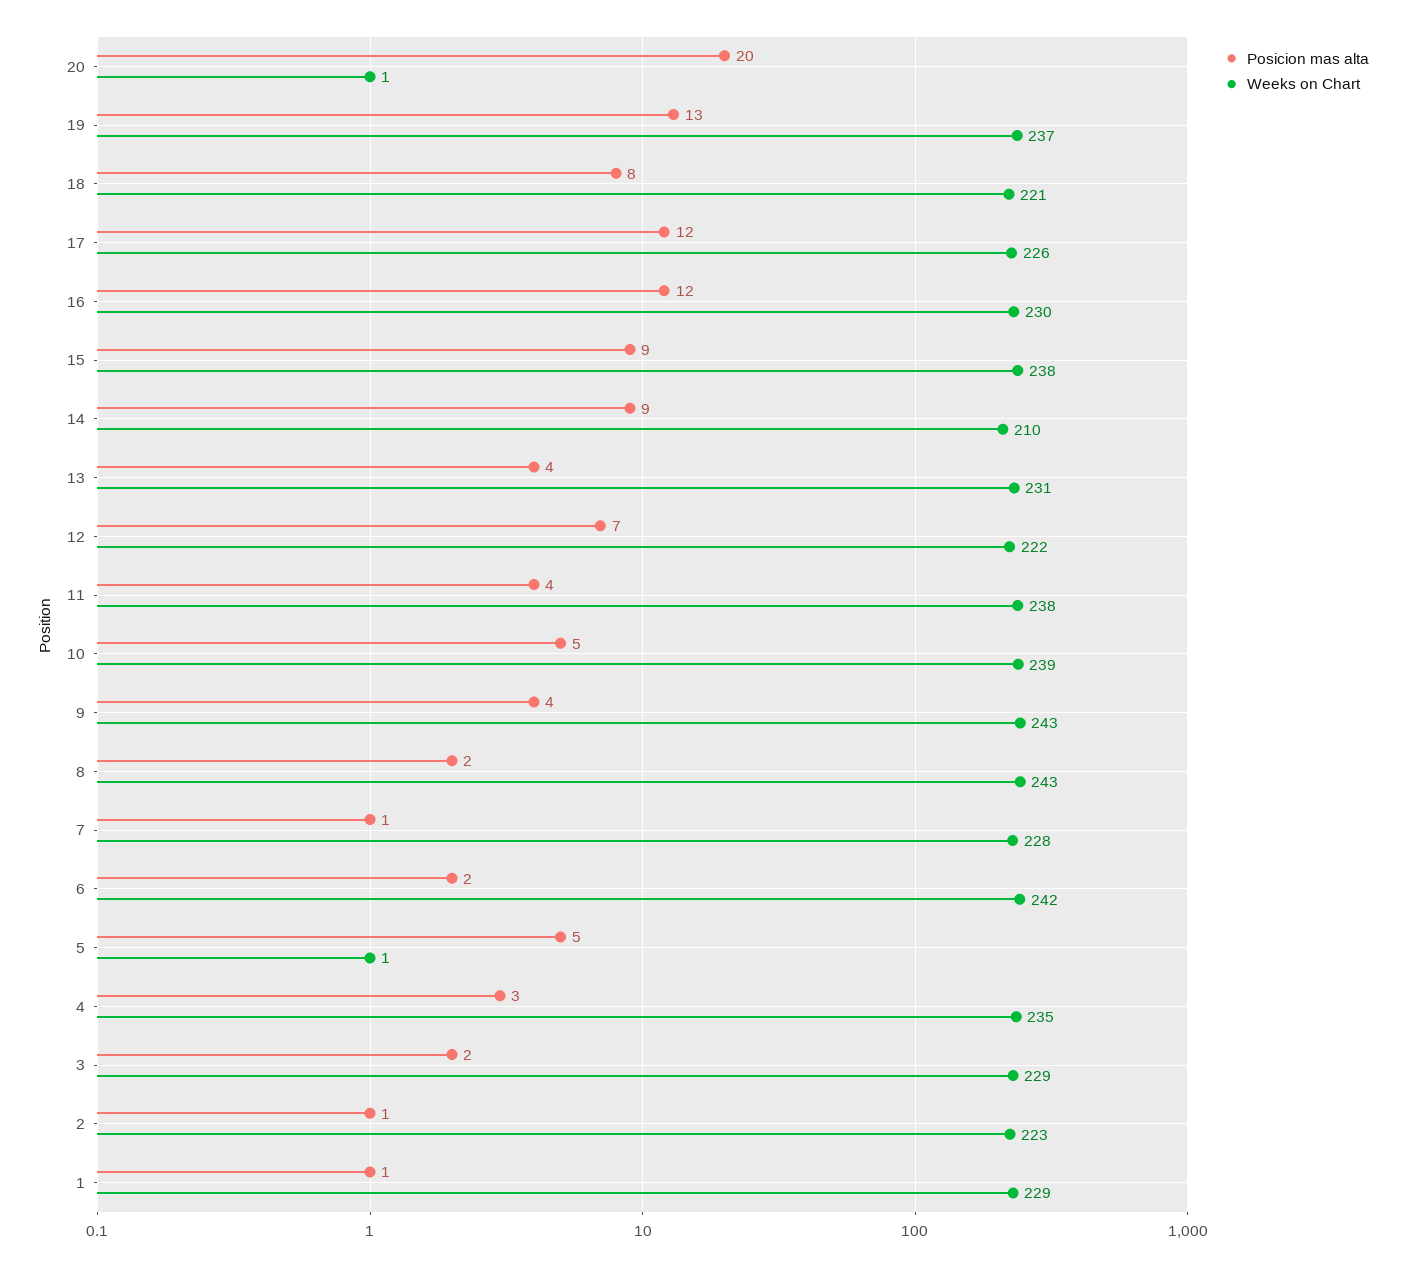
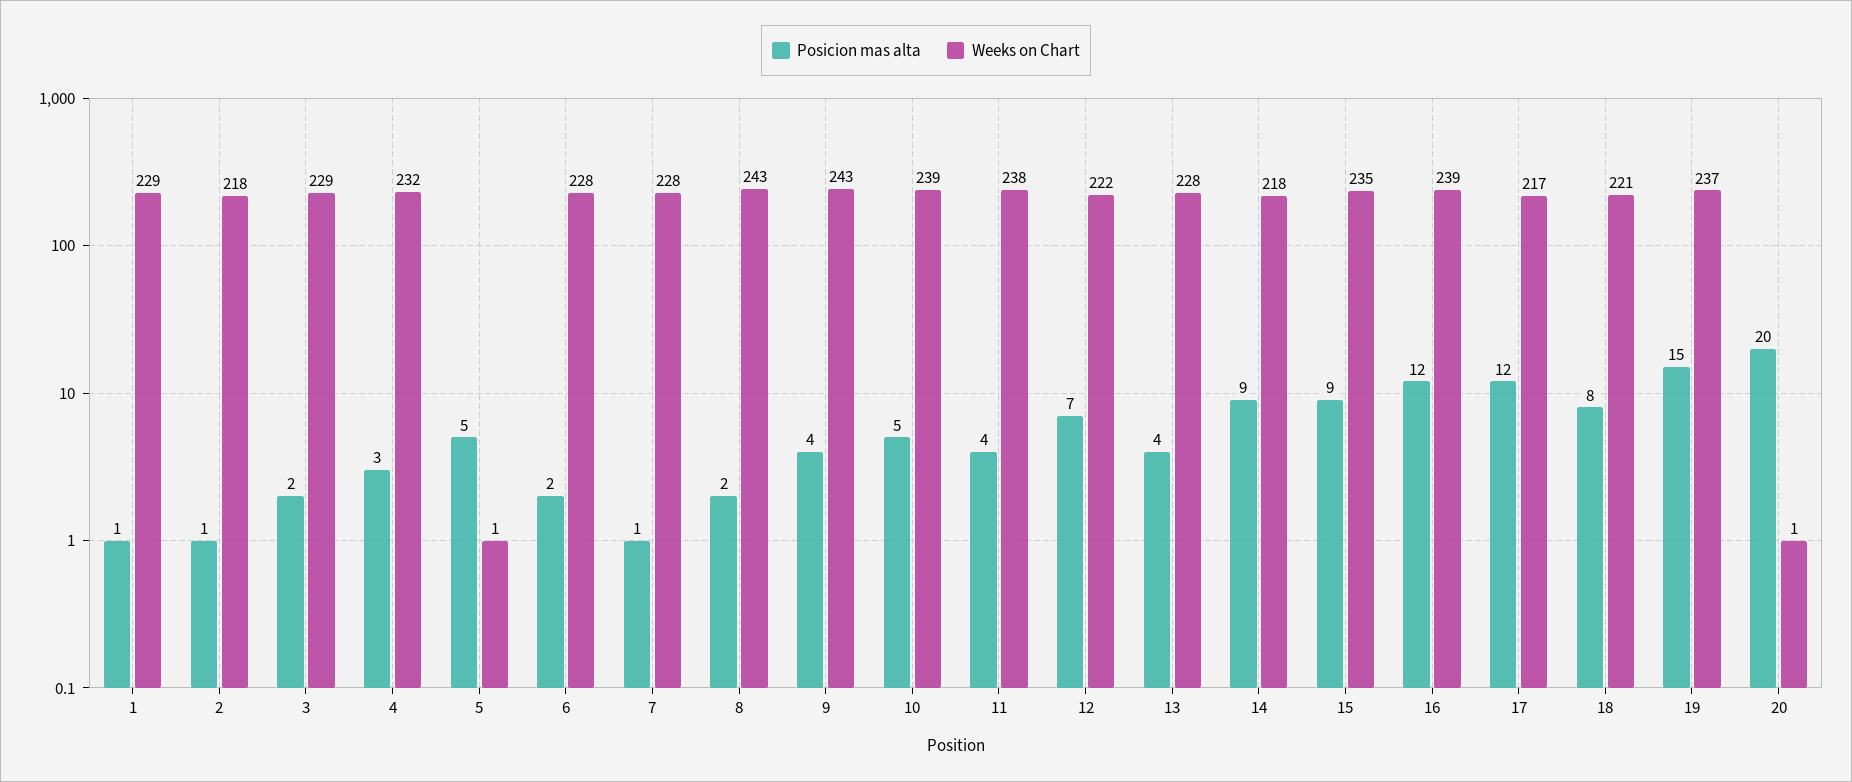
Posicion mas alta, 19: 13 -> 15
Weeks on Chart, 17: 226 -> 217
Weeks on Chart, 16: 230 -> 239
Weeks on Chart, 15: 238 -> 235
Weeks on Chart, 14: 210 -> 218
Weeks on Chart, 13: 231 -> 228
Weeks on Chart, 6: 242 -> 228
Weeks on Chart, 4: 235 -> 232
Weeks on Chart, 2: 223 -> 218

